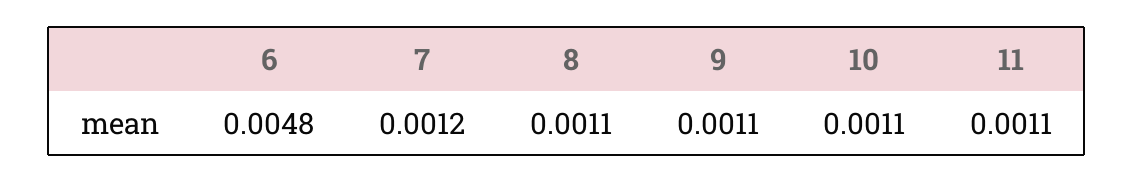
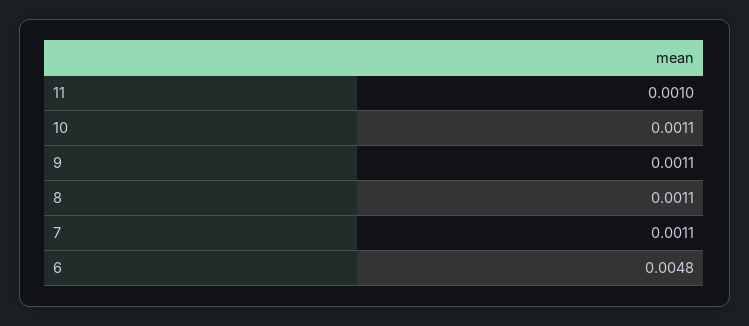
7: 0.0012 -> 0.0011
11: 0.0011 -> 0.001

